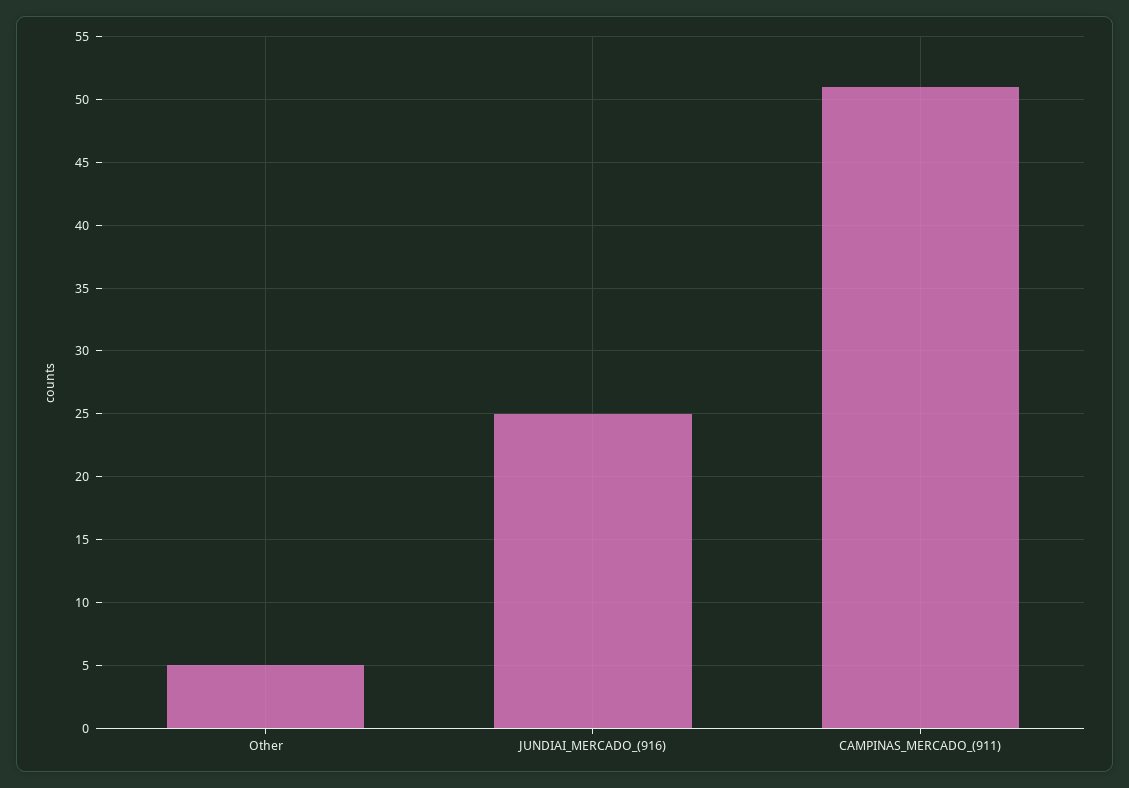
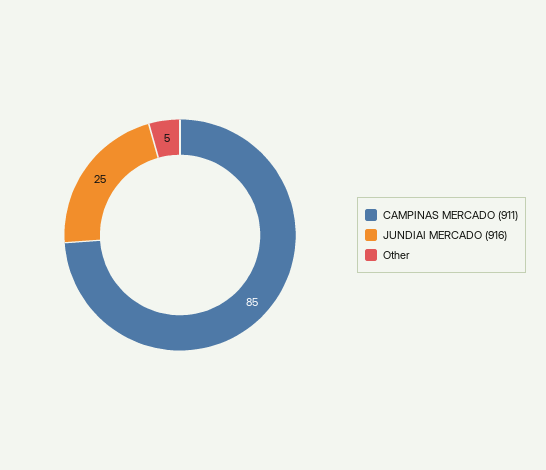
CAMPINAS_MERCADO_(911): 51 -> 85

